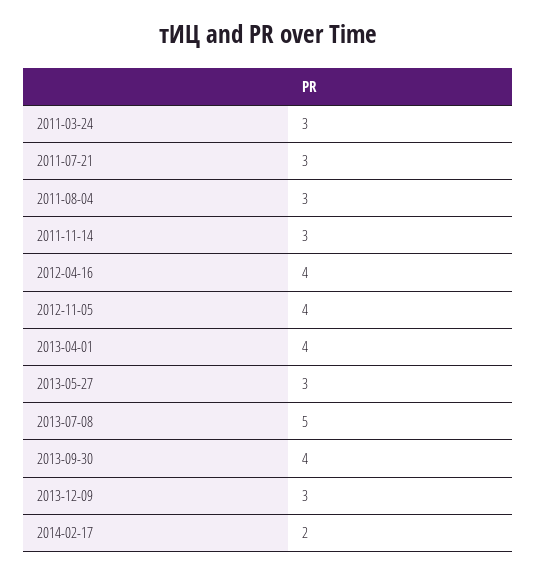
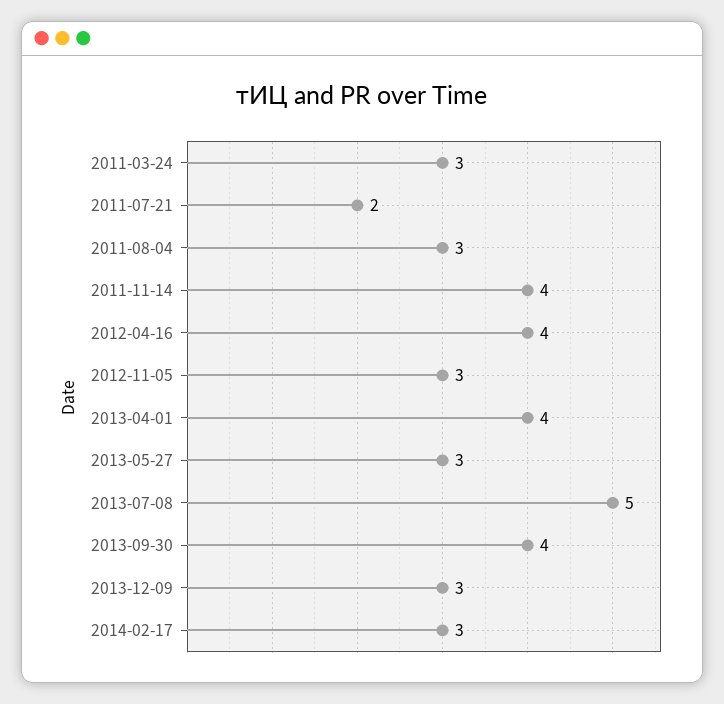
2011-07-21: 3 -> 2
2011-11-14: 3 -> 4
2012-11-05: 4 -> 3
2014-02-17: 2 -> 3

